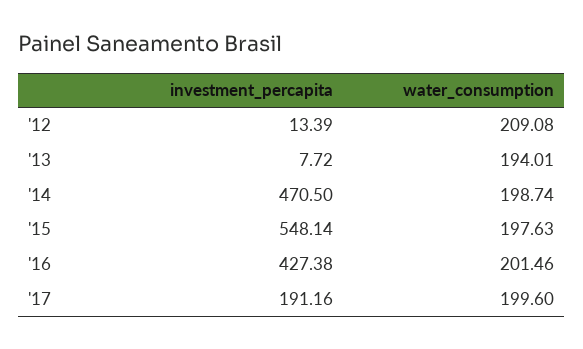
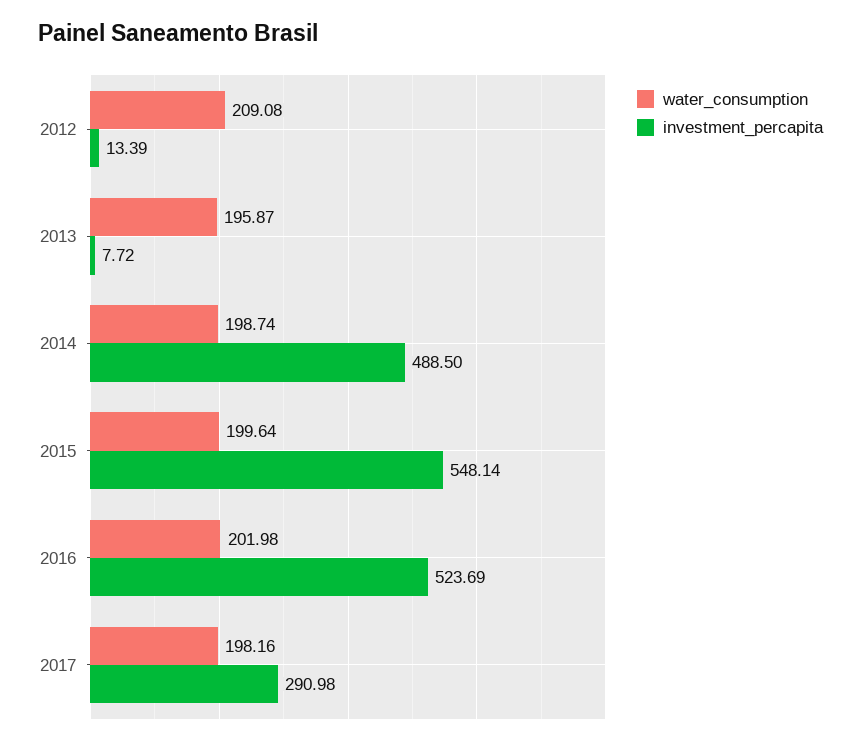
water_consumption, '13: 194.01 -> 195.87
investment_percapita, '14: 470.5 -> 488.5
water_consumption, '15: 197.63 -> 199.64
investment_percapita, '16: 427.38 -> 523.69
water_consumption, '16: 201.46 -> 201.98
investment_percapita, '17: 191.16 -> 290.98
water_consumption, '17: 199.6 -> 198.16

